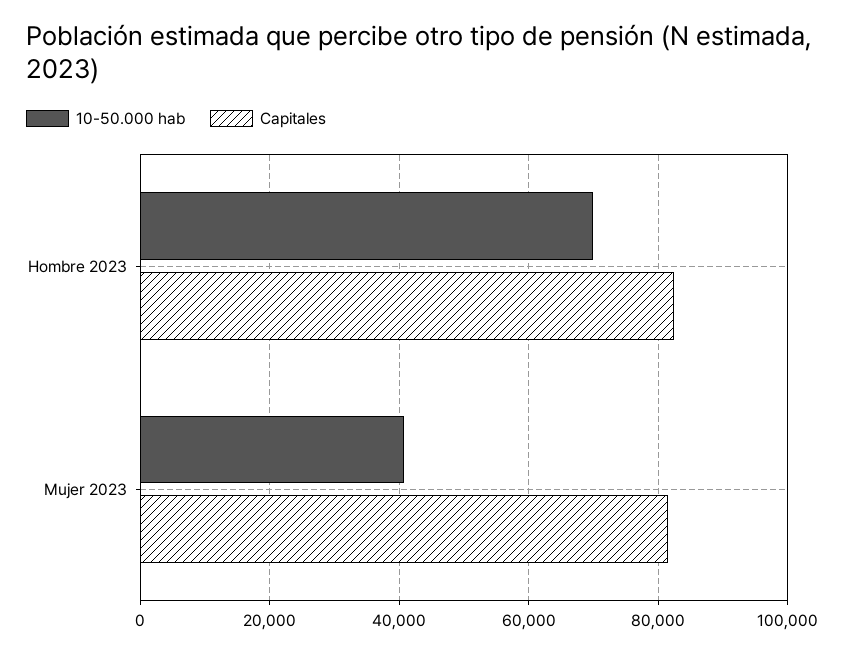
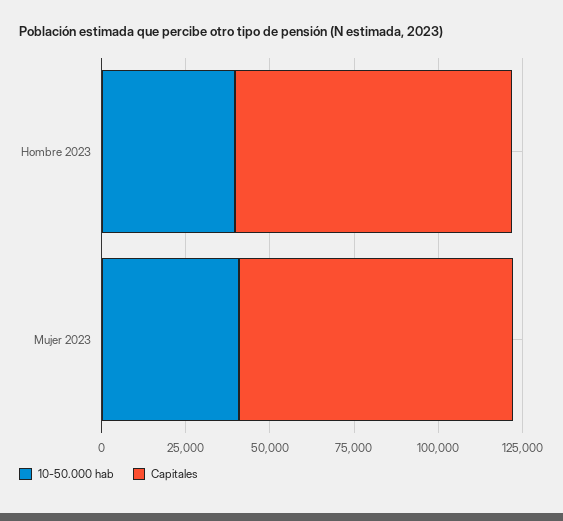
10-50.000 hab, Hombre 2023: 70000 -> 40000

